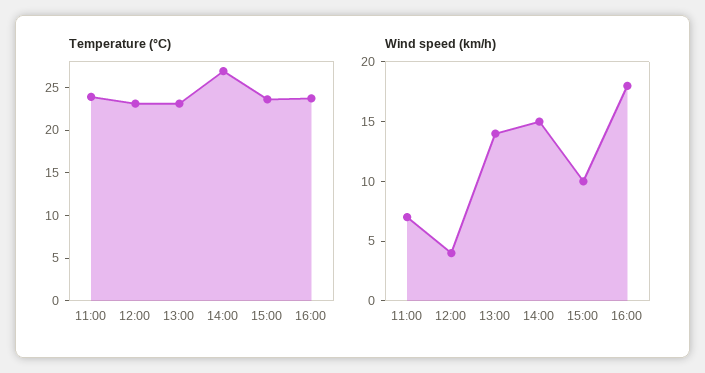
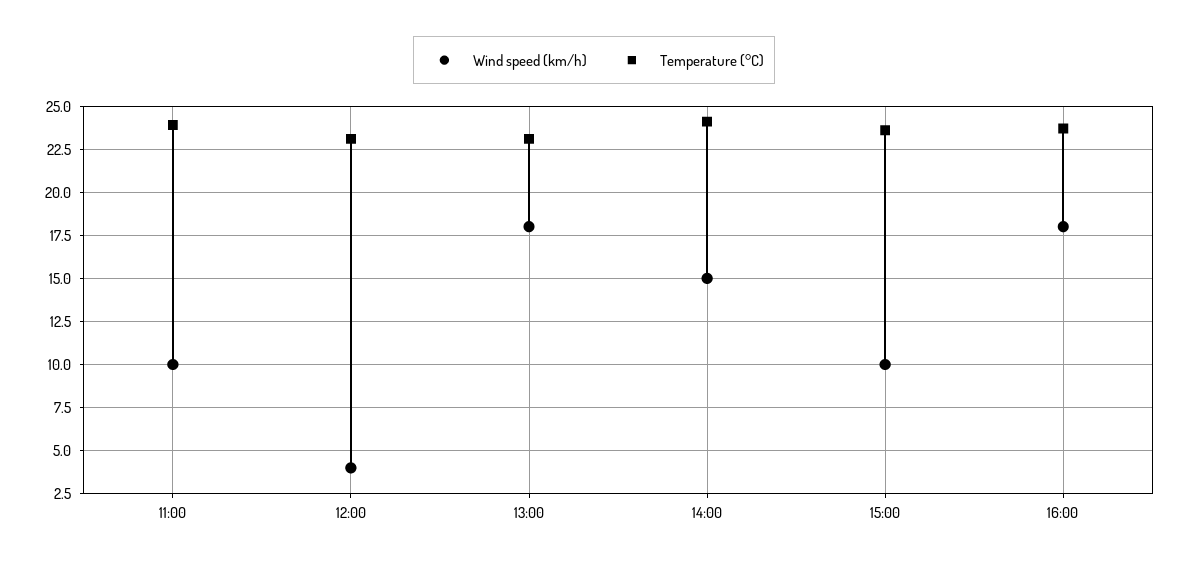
Temperature (°C), 14:00: 27 -> 24
Wind speed (km/h), 11:00: 7 -> 10
Wind speed (km/h), 13:00: 14 -> 18

